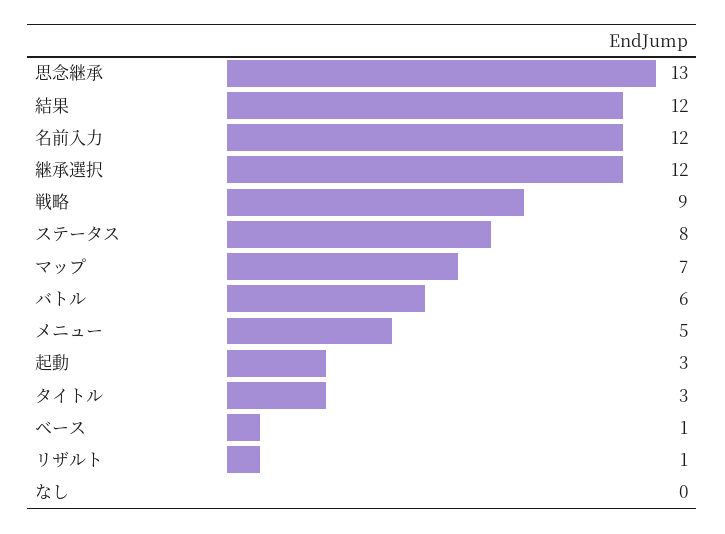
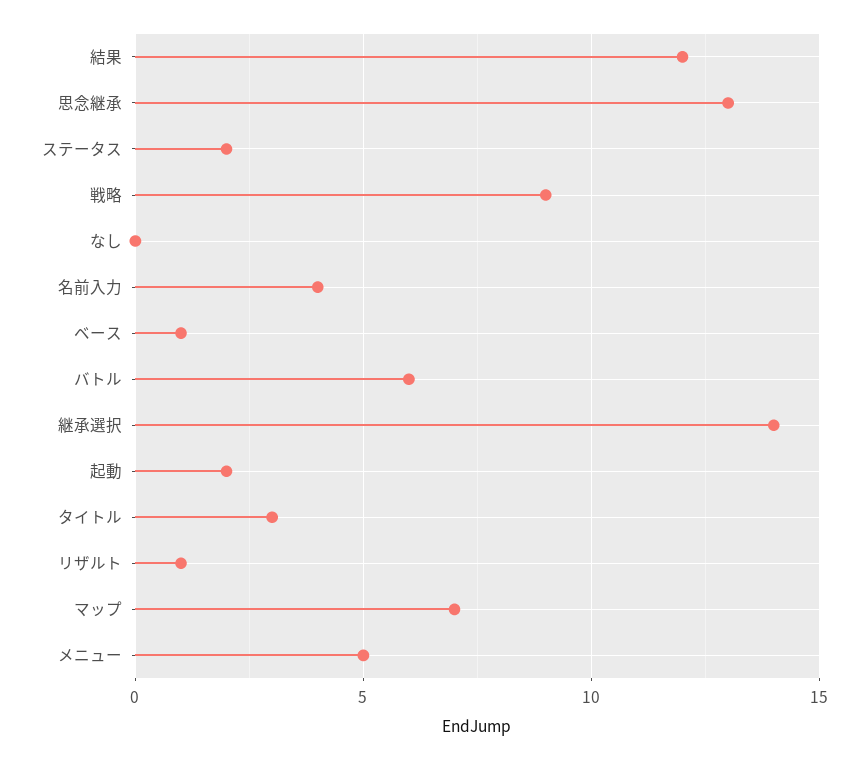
名前入力: 12 -> 4
継承選択: 12 -> 14
ステータス: 8 -> 2
起動: 3 -> 2

